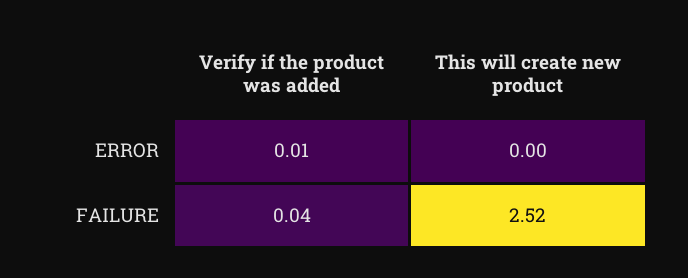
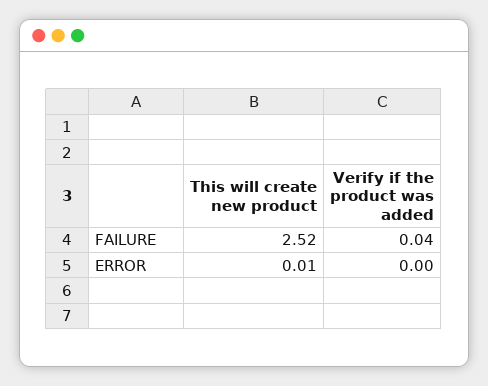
Verify if the product was added, ERROR: 0.01 -> 0
This will create new product, ERROR: 0 -> 0.01

